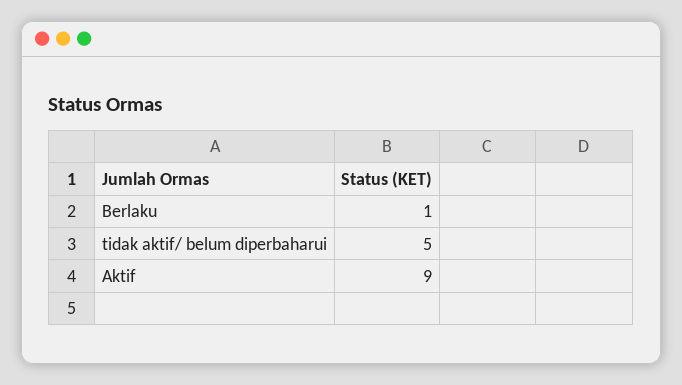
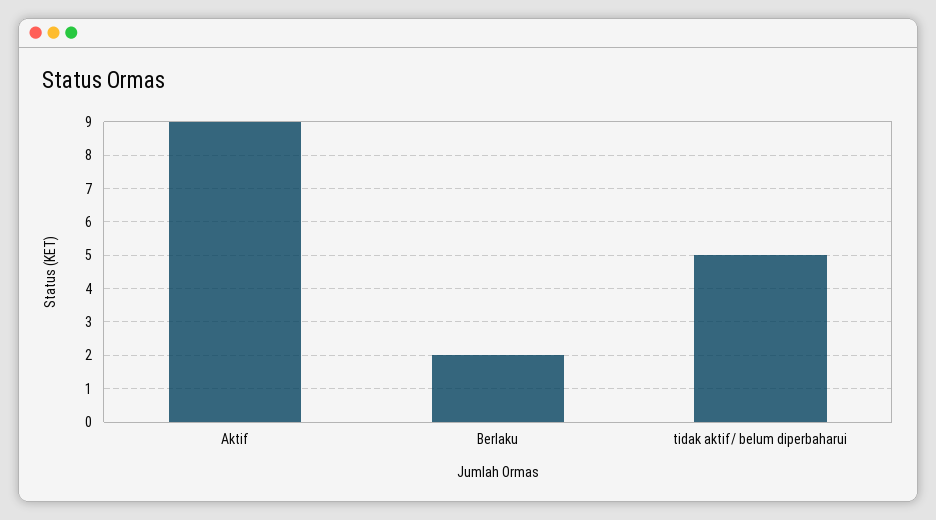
Berlaku: 1 -> 2

